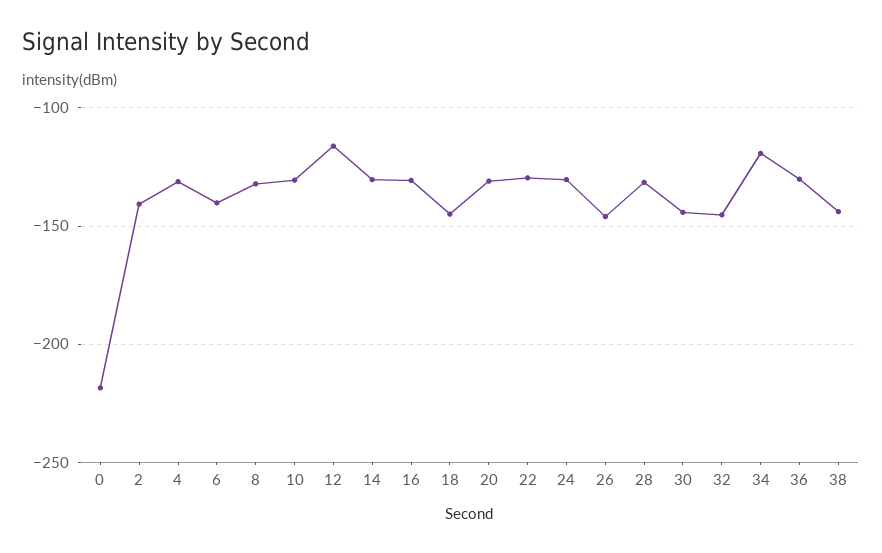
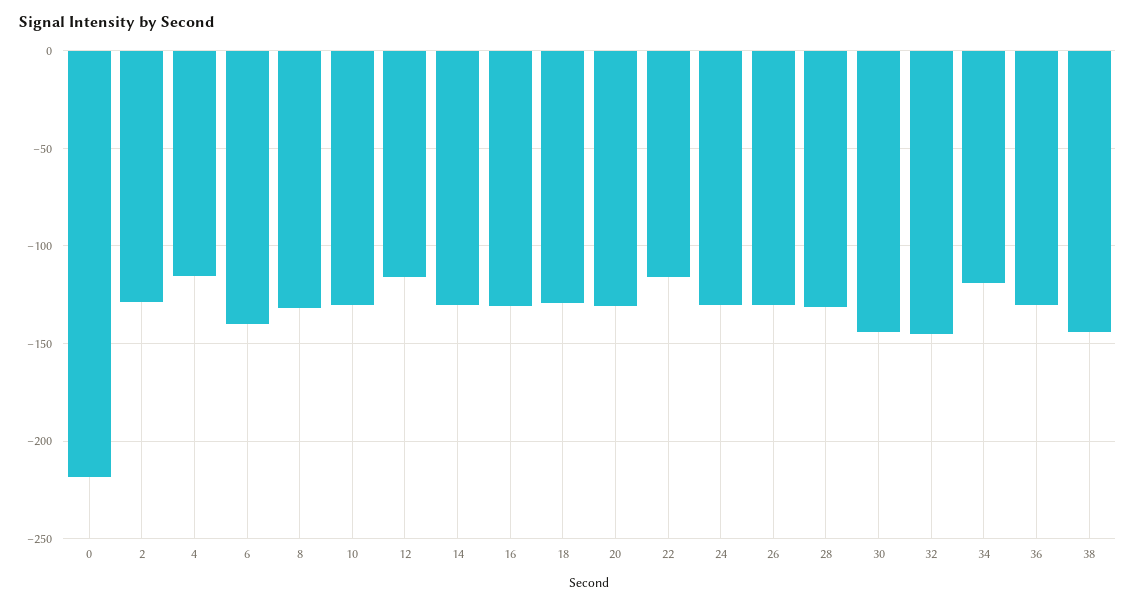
2: -140 -> -130
4: -130 -> -115
18: -145 -> -130
22: -130 -> -115
26: -145 -> -130

